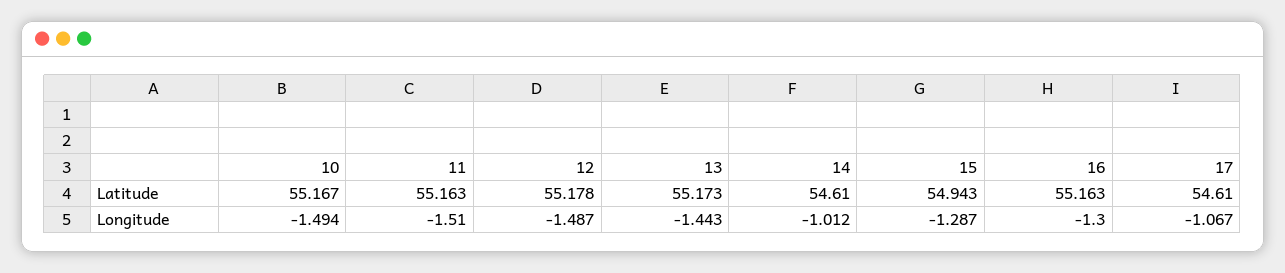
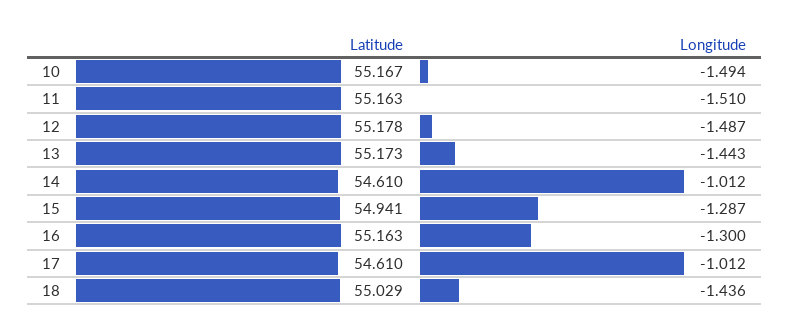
15, Latitude: 54.943 -> 54.941
17, Longitude: -1.067 -> -1.012
18, Latitude: none -> 55.029
18, Longitude: none -> -1.436

